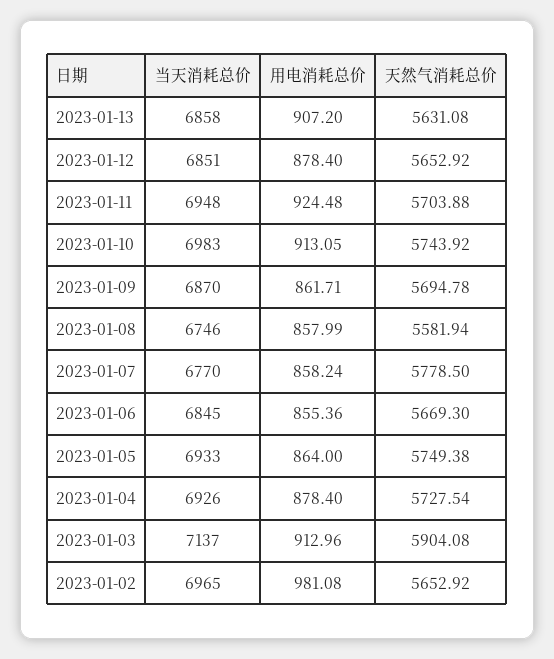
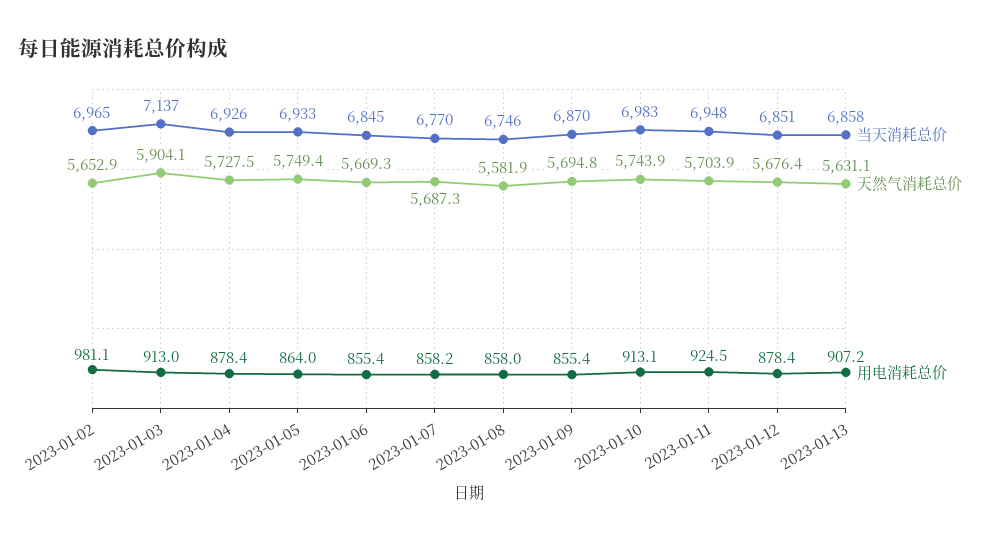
天然气消耗总价, 2023-01-12: 5652.92 -> 5676.4
用电消耗总价, 2023-01-09: 861.71 -> 855.4
天然气消耗总价, 2023-01-07: 5778.5 -> 5687.3

